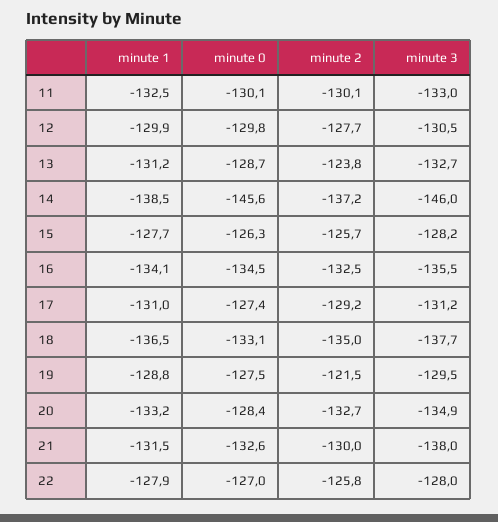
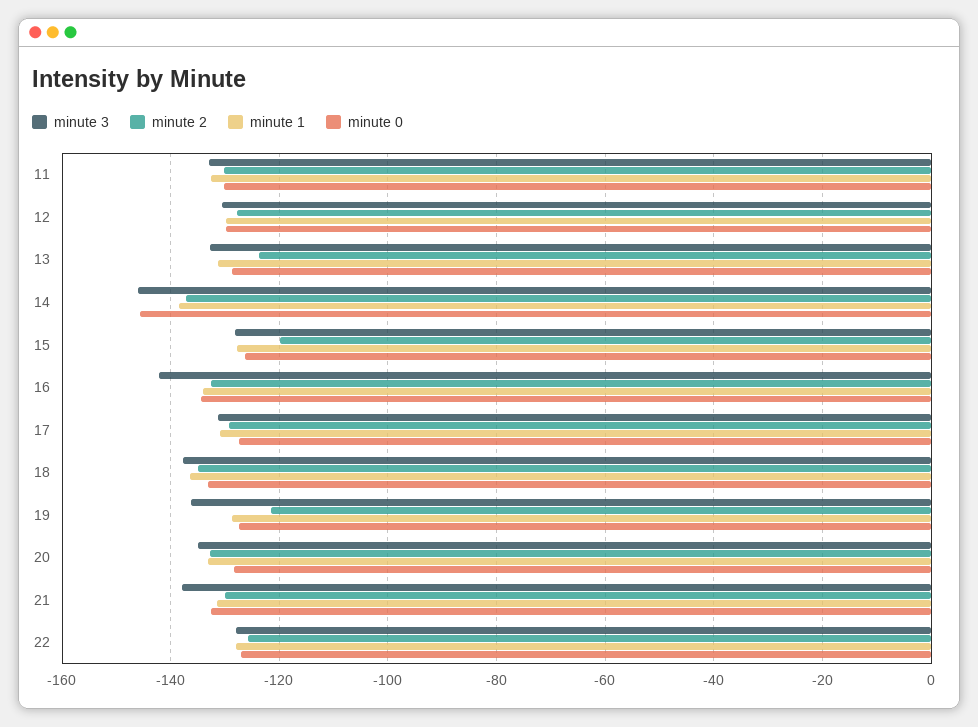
minute 2, 15: -125.7 -> -120
minute 3, 16: -135.5 -> -142
minute 3, 19: -129.5 -> -136

